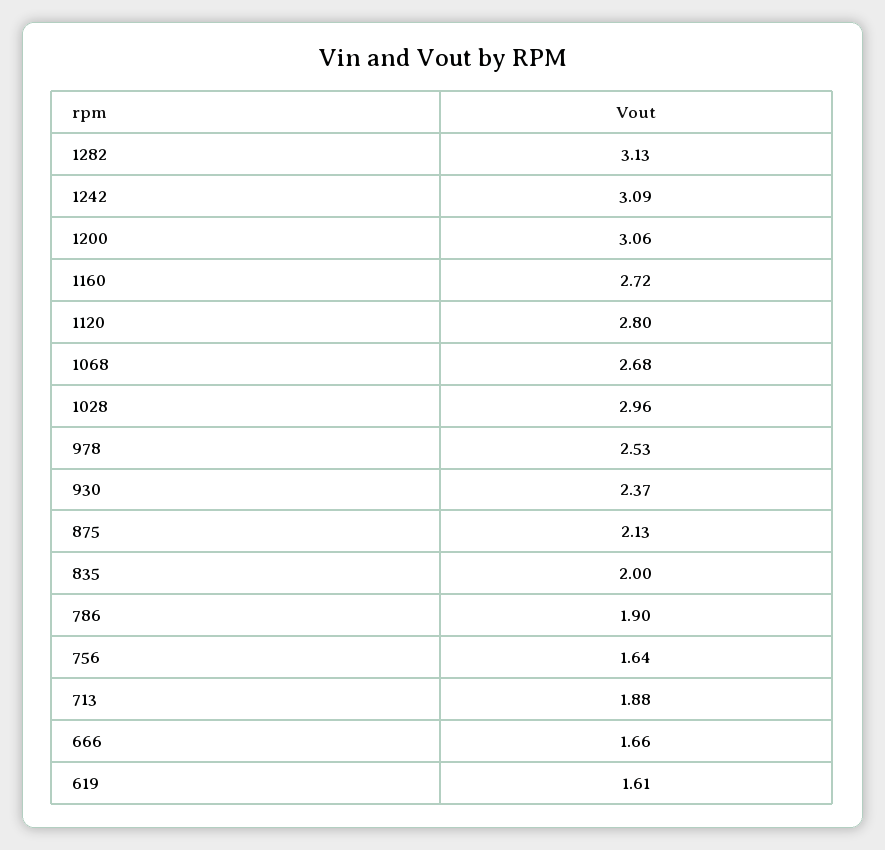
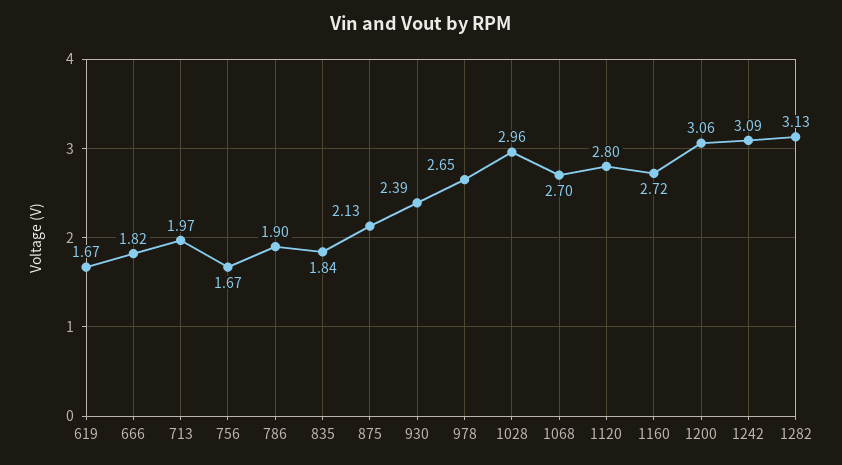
1068: 2.68 -> 2.7
978: 2.53 -> 2.65
930: 2.37 -> 2.39
835: 2 -> 1.84
756: 1.64 -> 1.67
713: 1.88 -> 1.97
666: 1.66 -> 1.82
619: 1.61 -> 1.67

